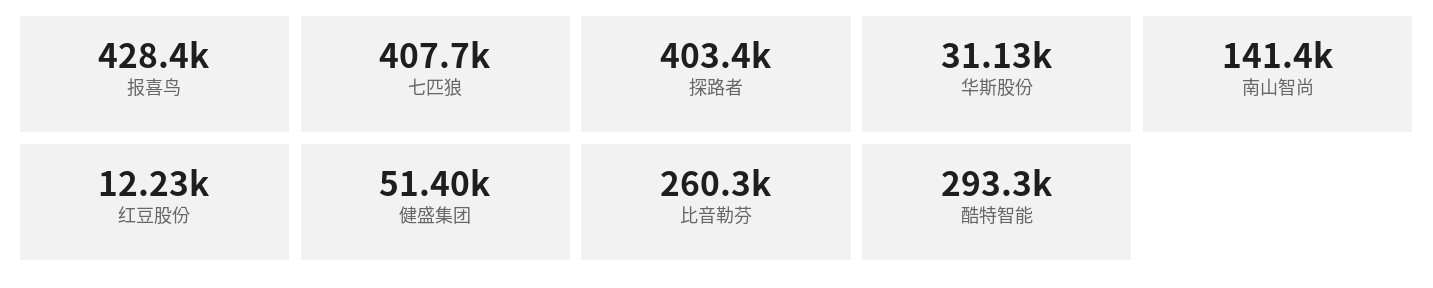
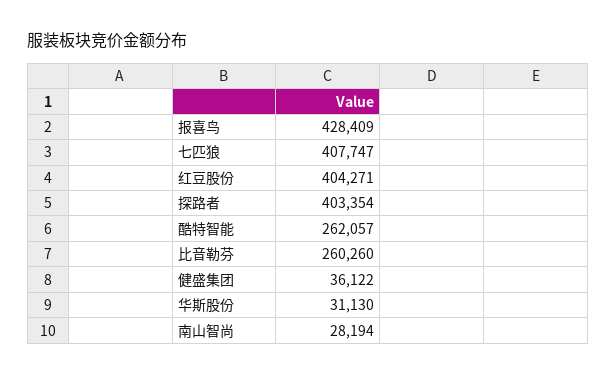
南山智尚: 141400 -> 28194
红豆股份: 12230 -> 404271
健盛集团: 51400 -> 36122
酷特智能: 293300 -> 262057

